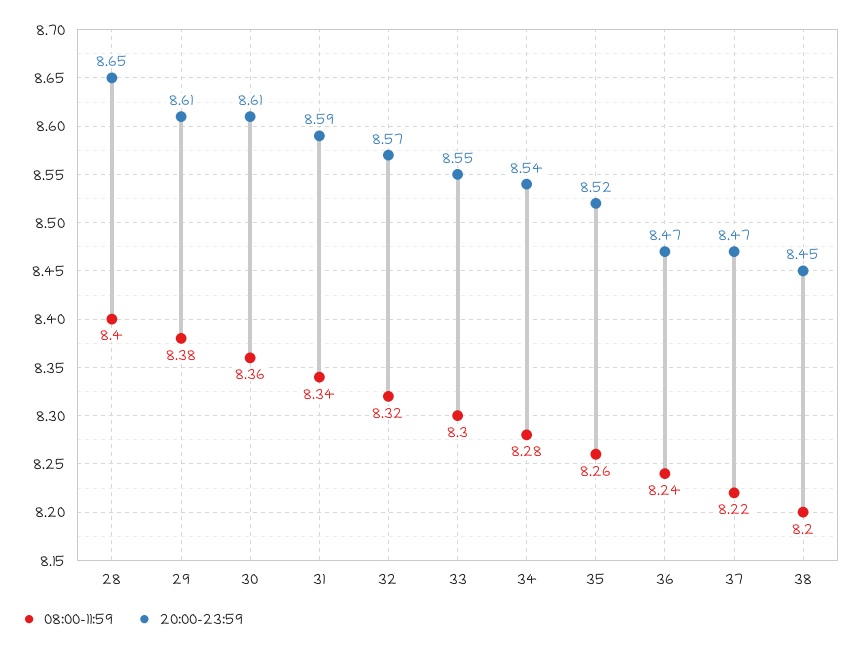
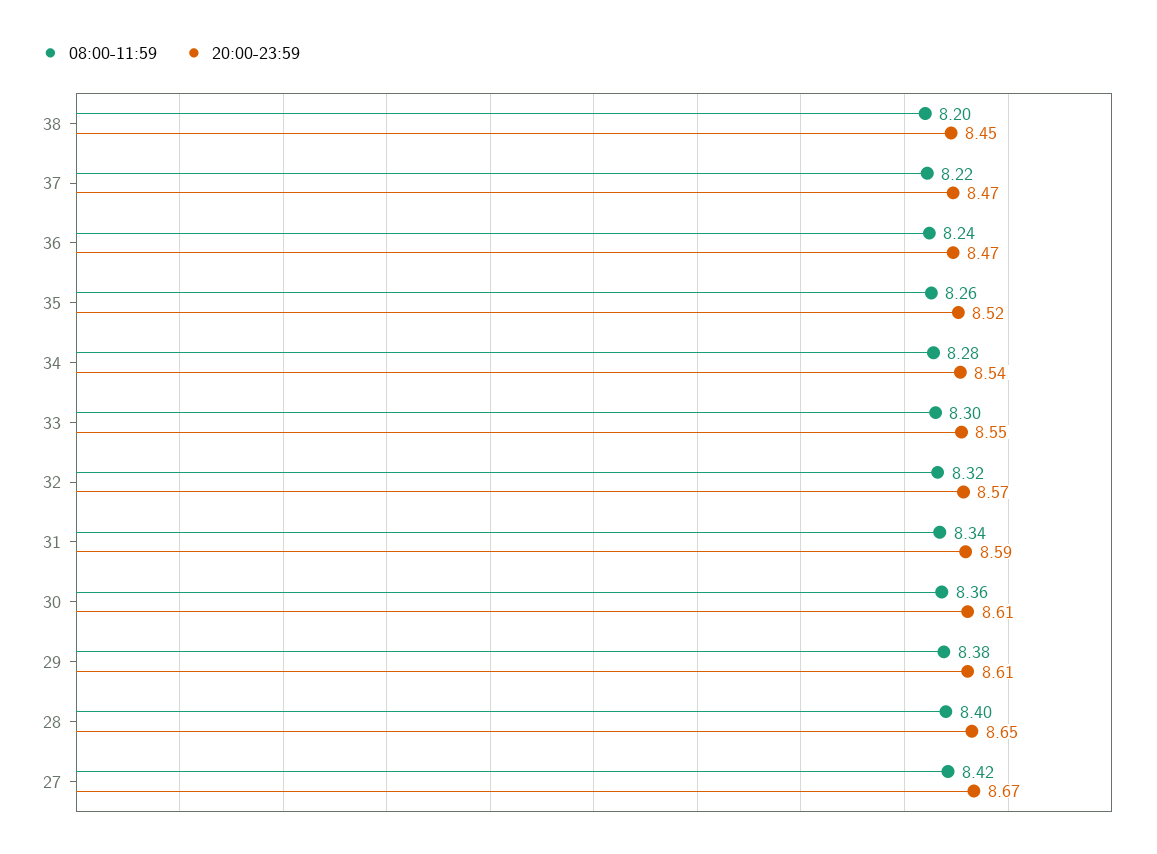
08:00-11:59, 27: none -> 8.42
20:00-23:59, 27: none -> 8.67

